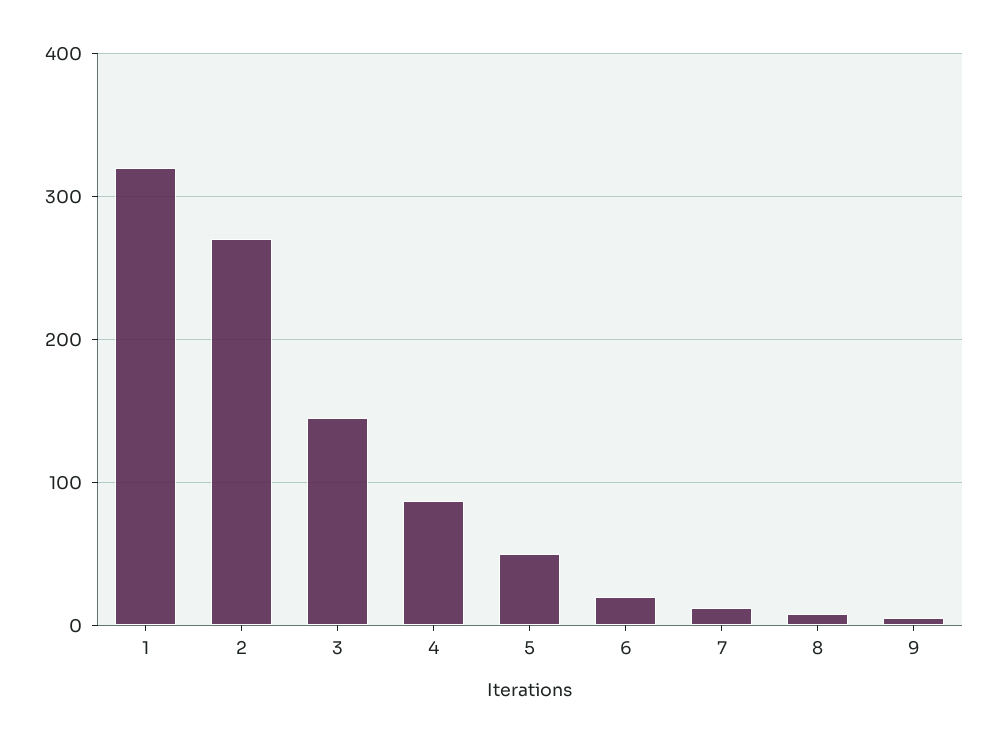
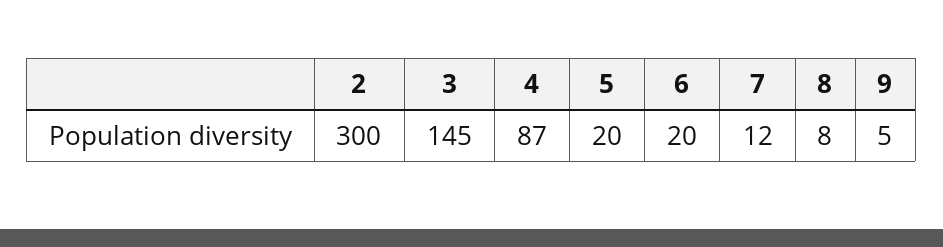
1: 320 -> none
2: 270 -> 300
5: 50 -> 20

